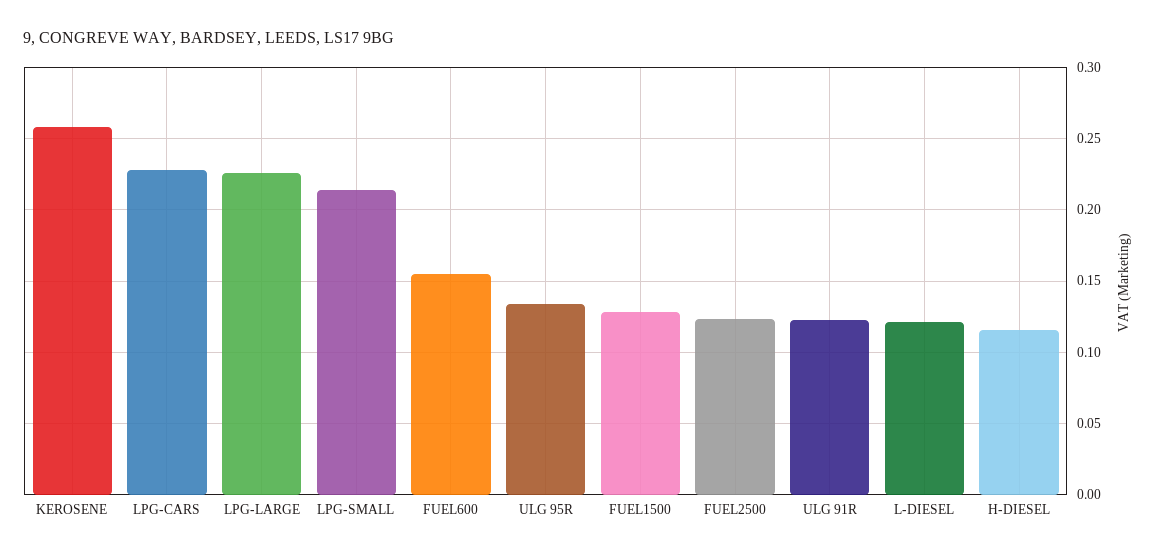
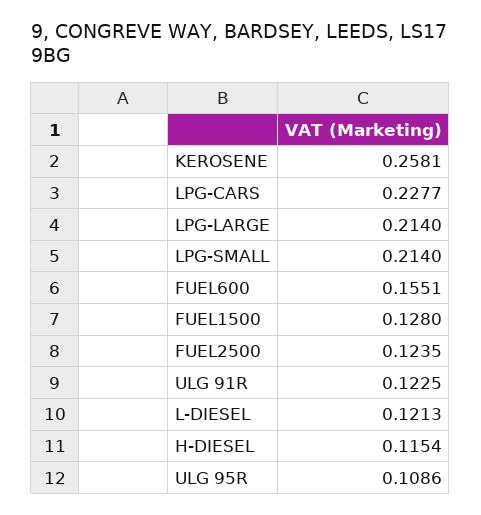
LPG-LARGE: 0.225 -> 0.214
ULG 95R: 0.135 -> 0.1086

